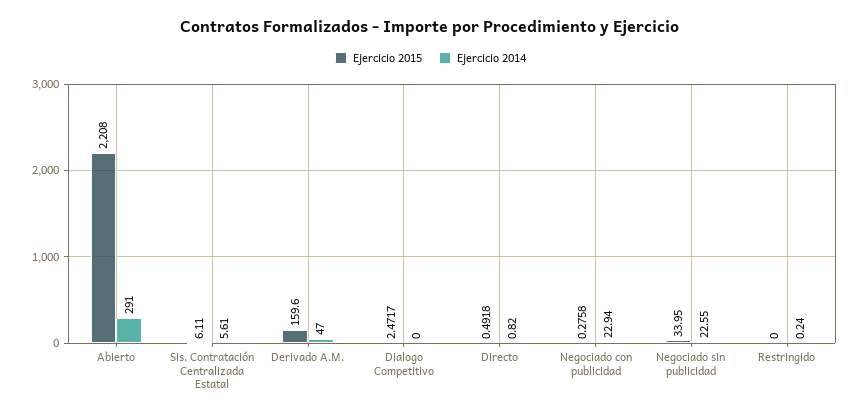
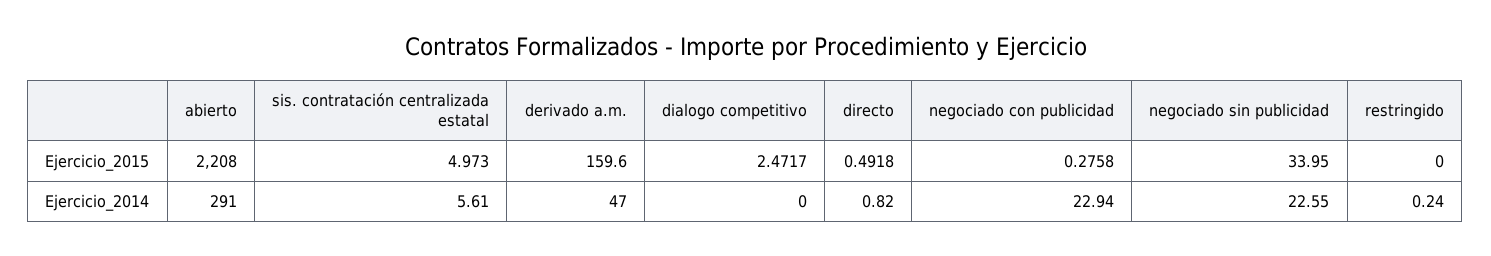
Ejercicio 2015, Sis. Contratación Centralizada Estatal: 6.11 -> 4.973

